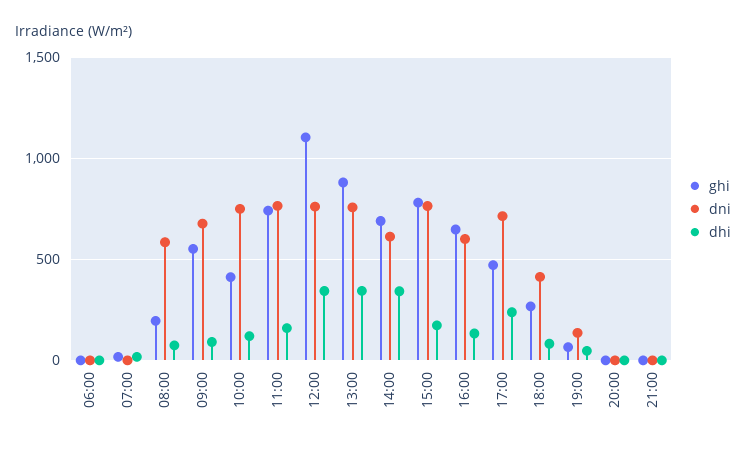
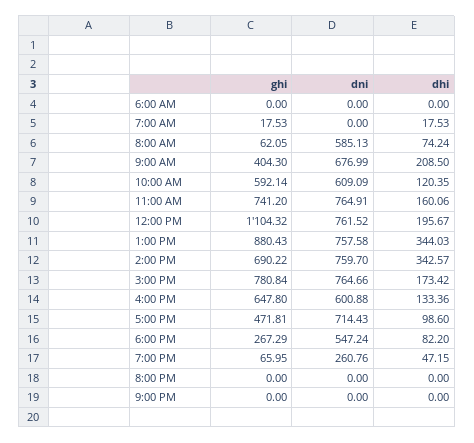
ghi, 08:00: 200 -> 62.05
ghi, 09:00: 550 -> 404.3
dhi, 09:00: 100 -> 208.5
ghi, 10:00: 400 -> 592.14
dni, 10:00: 750 -> 609.09
dhi, 12:00: 350 -> 195.67
dni, 14:00: 600 -> 759.7
dhi, 17:00: 250 -> 98.6
dni, 18:00: 400 -> 547.24
dni, 19:00: 150 -> 260.76

